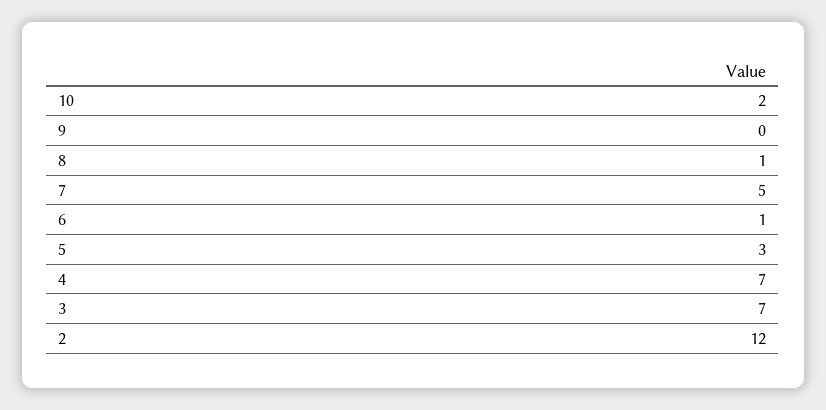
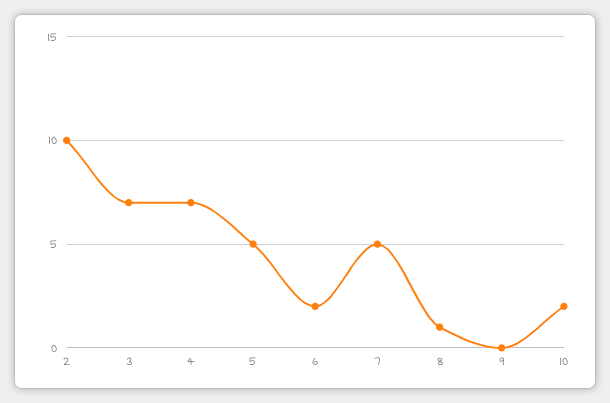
6: 1 -> 2
5: 3 -> 5
2: 12 -> 10

